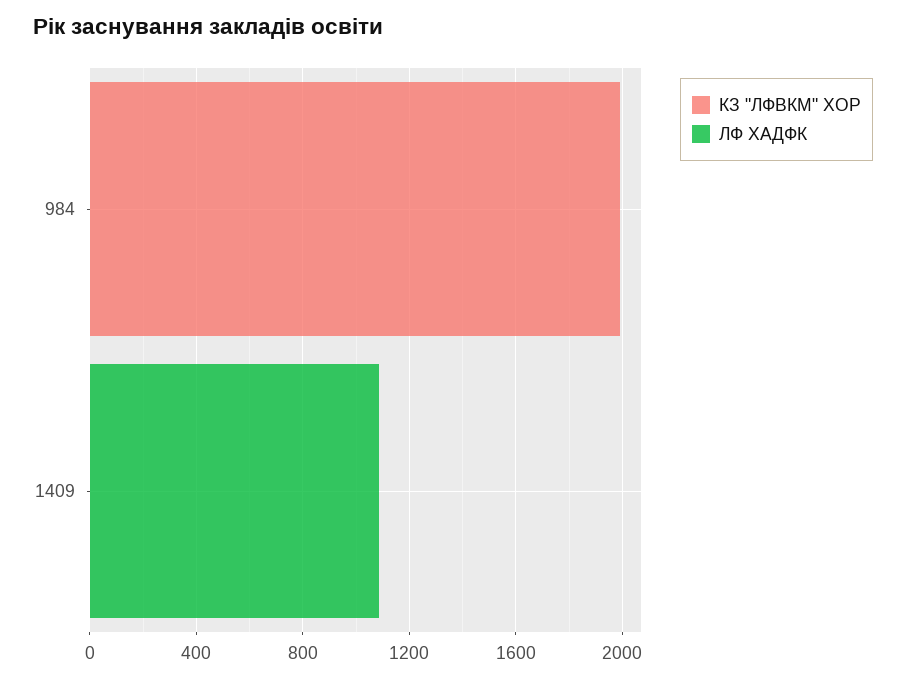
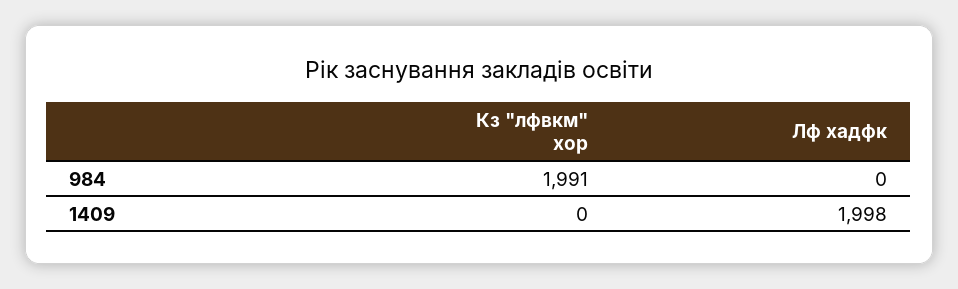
ЛФ ХАДФК, 1409: 1100 -> 1998

